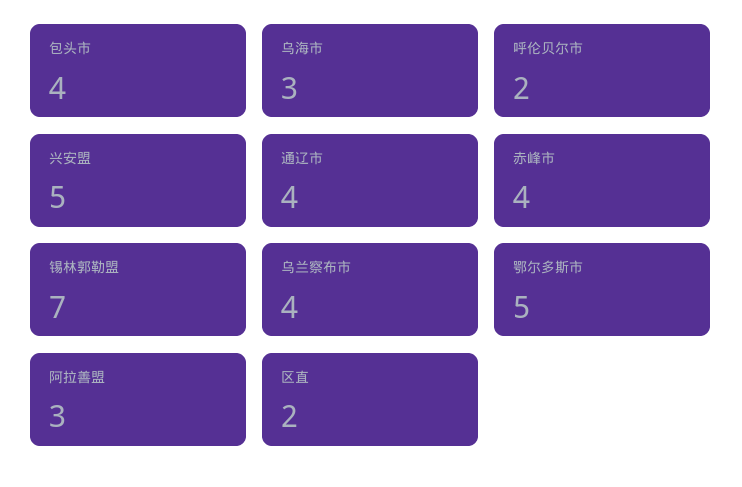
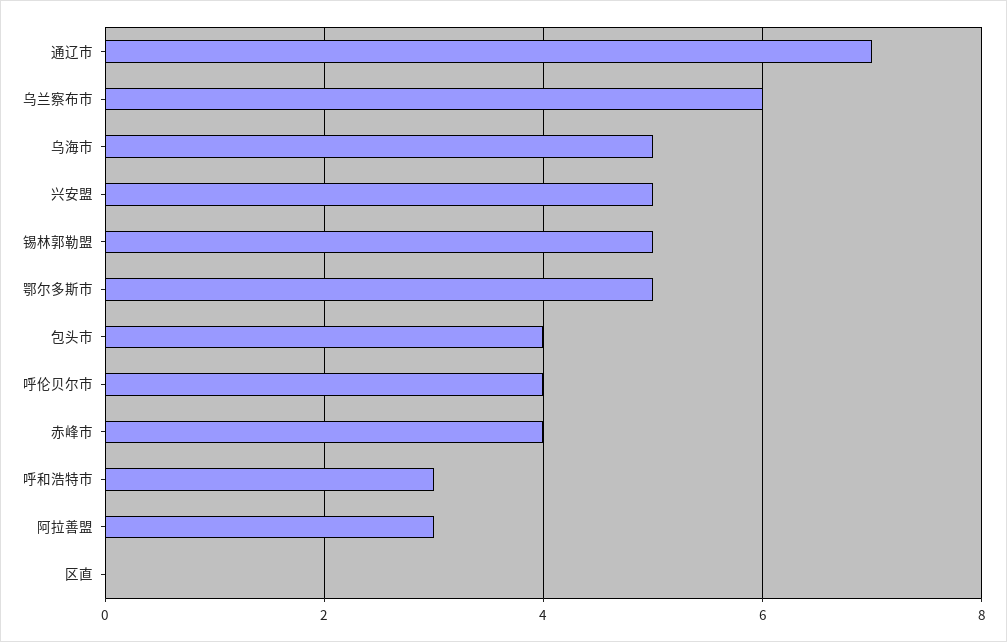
乌海市: 3 -> 5
呼伦贝尔市: 2 -> 4
通辽市: 4 -> 7
锡林郭勒盟: 7 -> 5
乌兰察布市: 4 -> 6
区直: 2 -> 0
呼和浩特市: none -> 3

